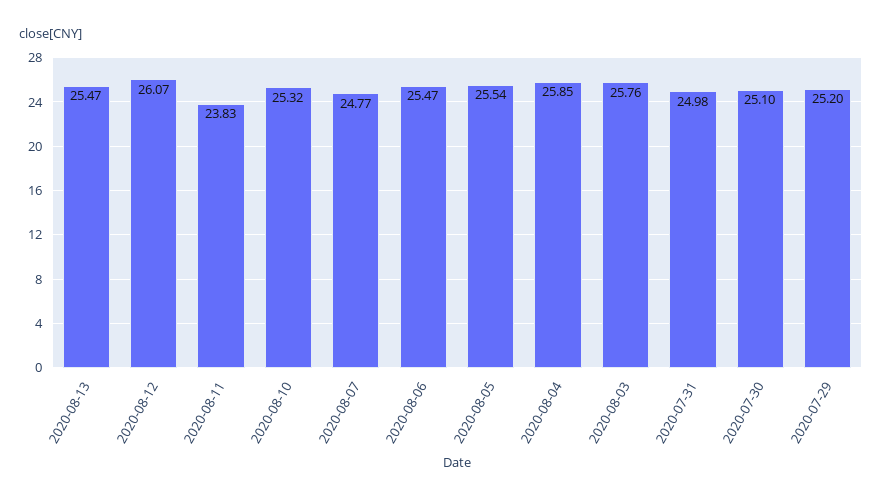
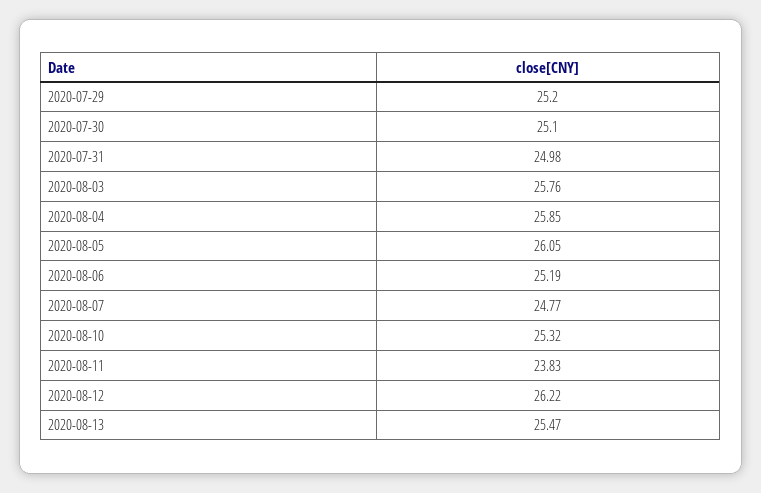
2020-08-12: 26.07 -> 26.22
2020-08-06: 25.47 -> 25.19
2020-08-05: 25.54 -> 26.05

